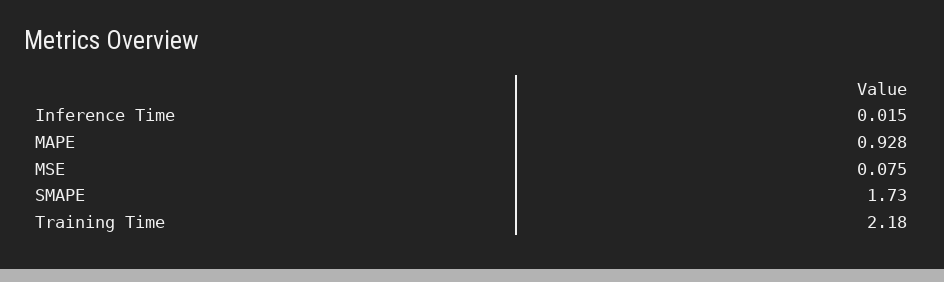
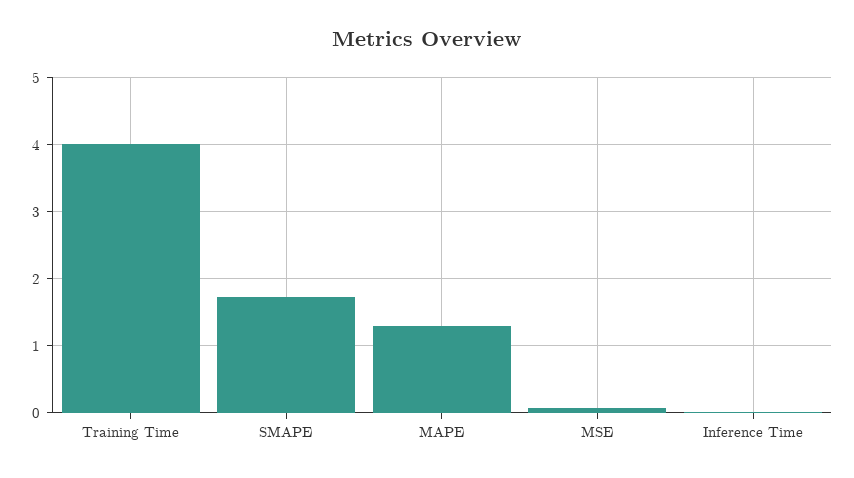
MAPE: 0.928 -> 1.3
Training Time: 2.18 -> 4

